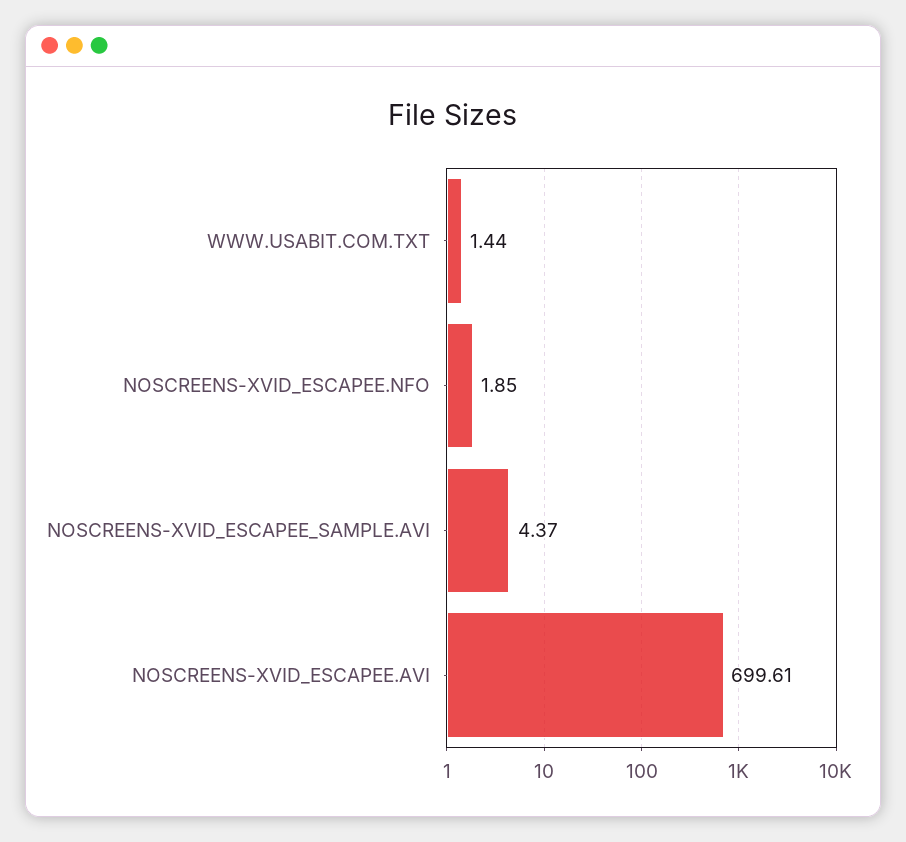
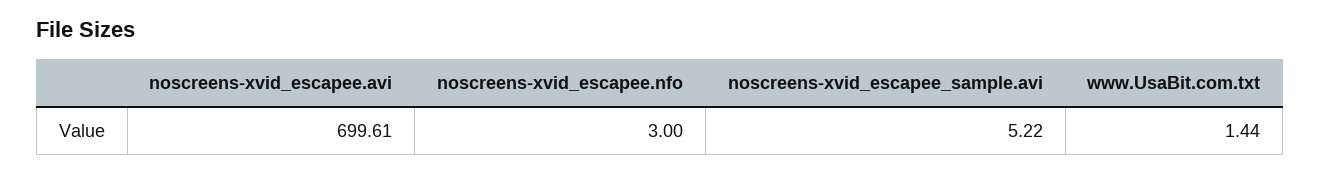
NOSCREENS-XVID_ESCAPEE.NFO: 1.85 -> 3
NOSCREENS-XVID_ESCAPEE_SAMPLE.AVI: 4.37 -> 5.22

